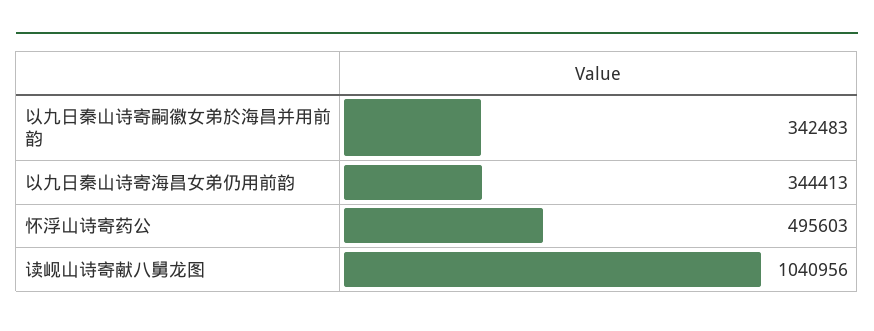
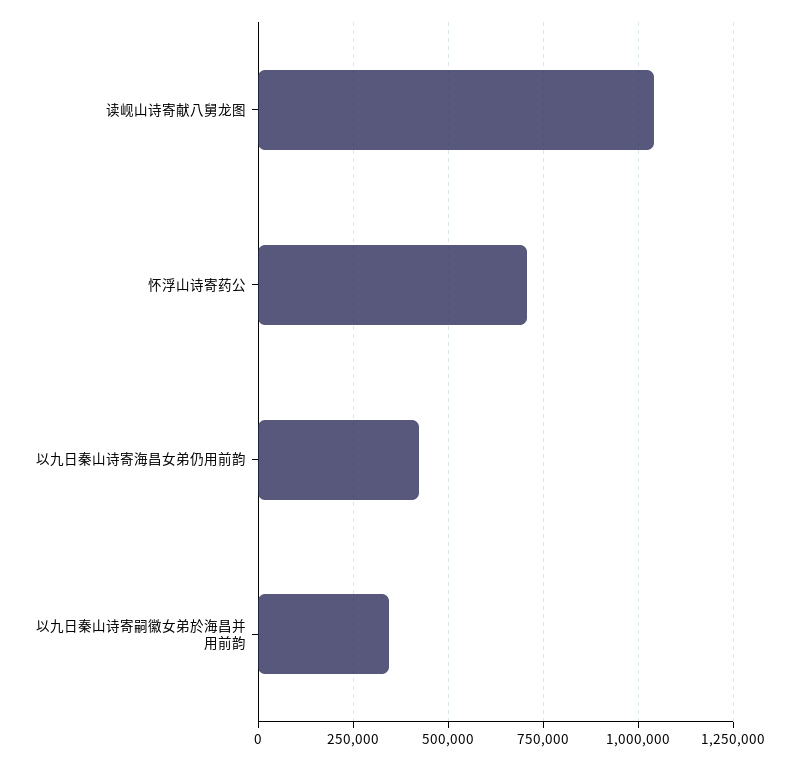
以九日秦山诗寄海昌女弟仍用前韵: 344413 -> 425000
怀浮山诗寄药公: 495603 -> 700000

